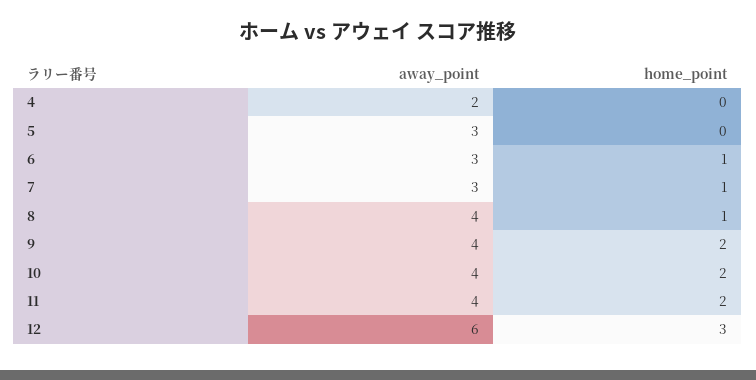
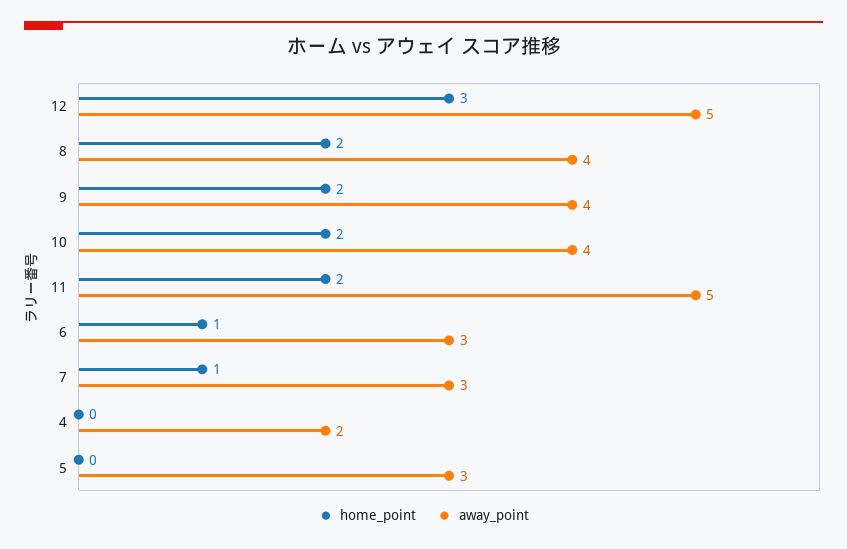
home_point, 8: 1 -> 2
away_point, 11: 4 -> 5
away_point, 12: 6 -> 5

